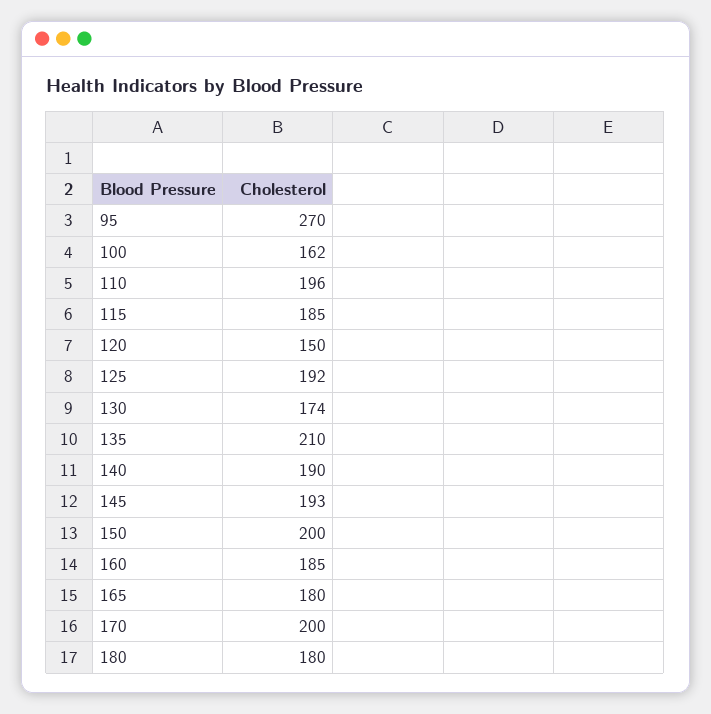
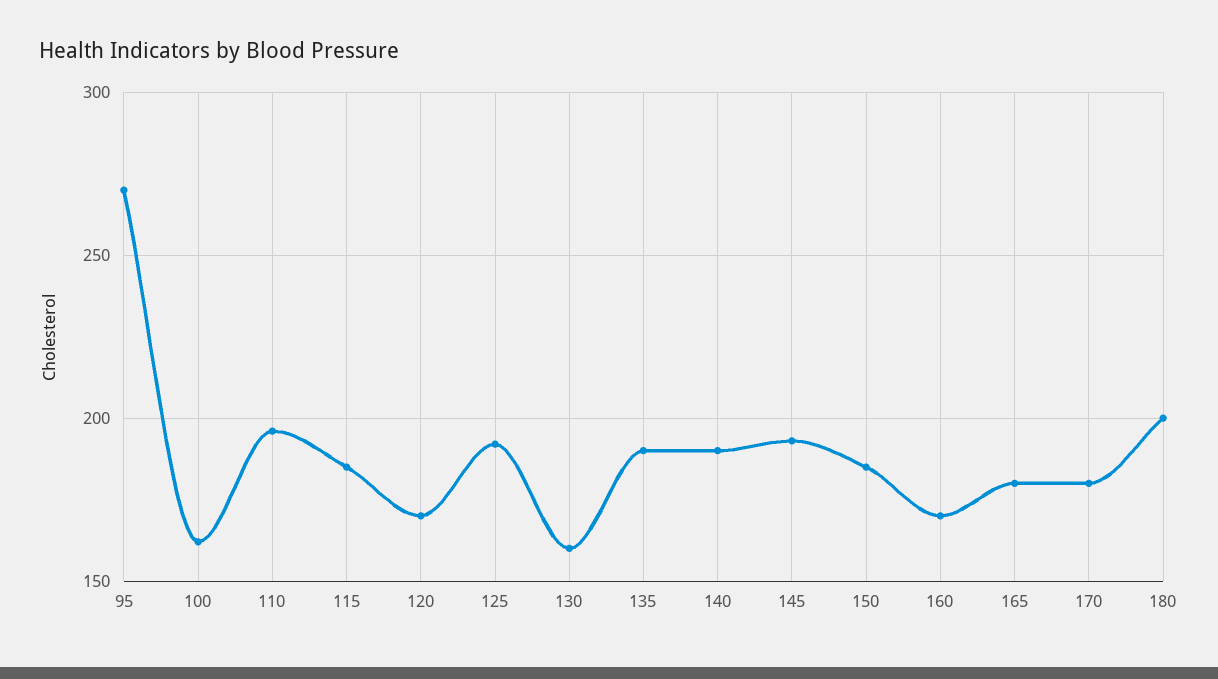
120: 150 -> 170
130: 174 -> 160
135: 210 -> 190
150: 200 -> 185
160: 185 -> 170
170: 200 -> 180
180: 180 -> 200

